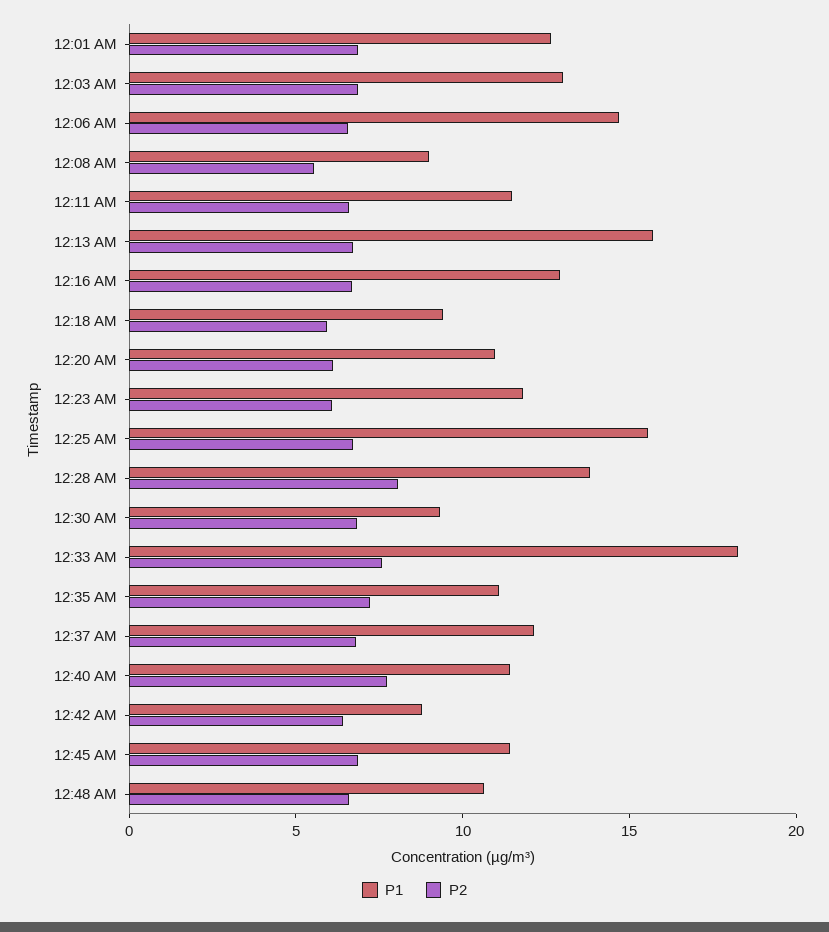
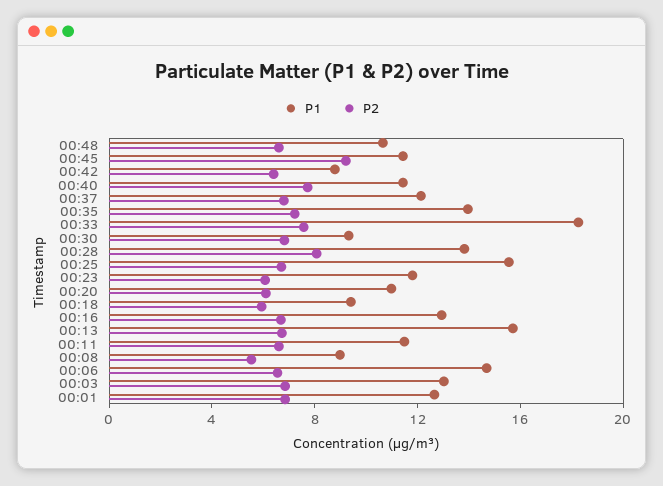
P1, 12:35 AM: 11 -> 14
P2, 12:45 AM: 7 -> 9

